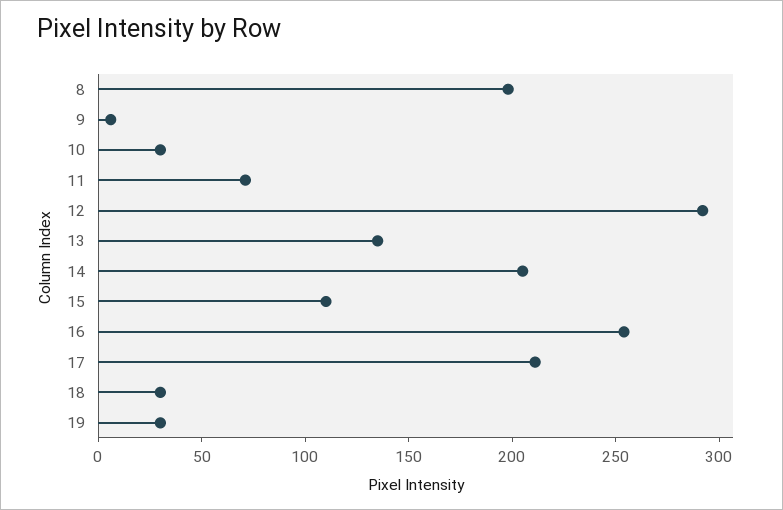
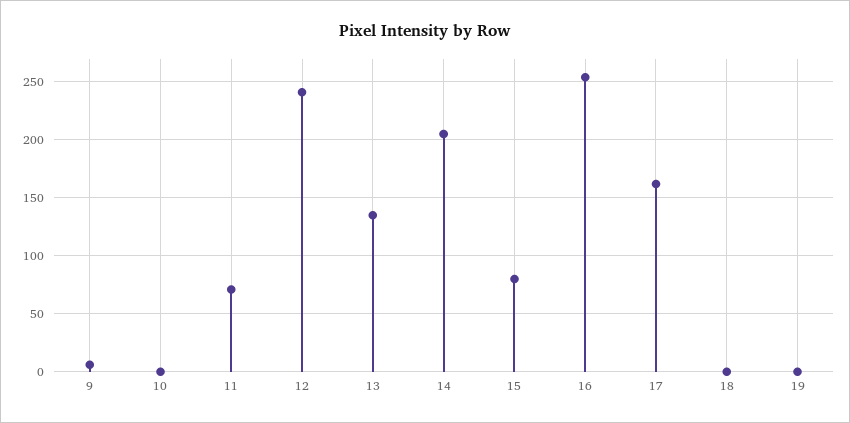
8: 200 -> none
10: 30 -> 0
12: 290 -> 240
15: 110 -> 80
17: 210 -> 160
18: 30 -> 0
19: 30 -> 0

